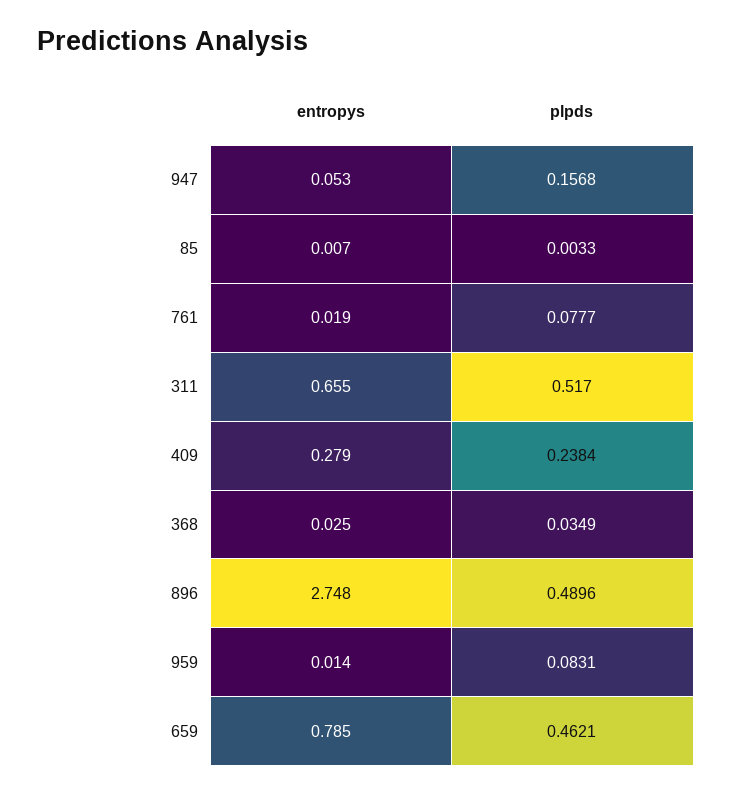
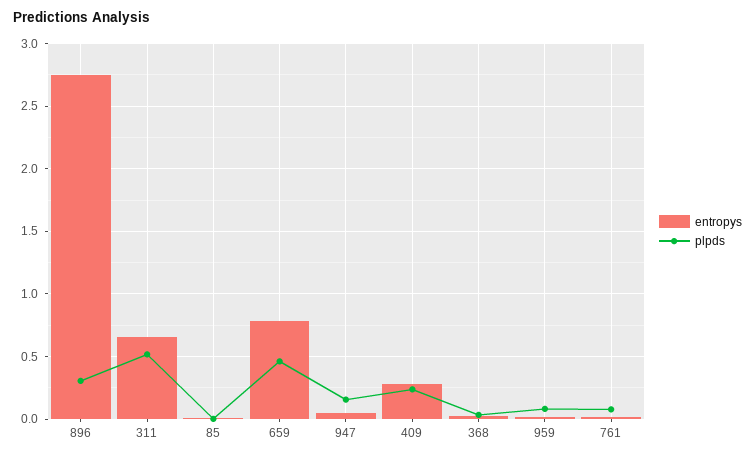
plpds, 896: 0.4896 -> 0.3

